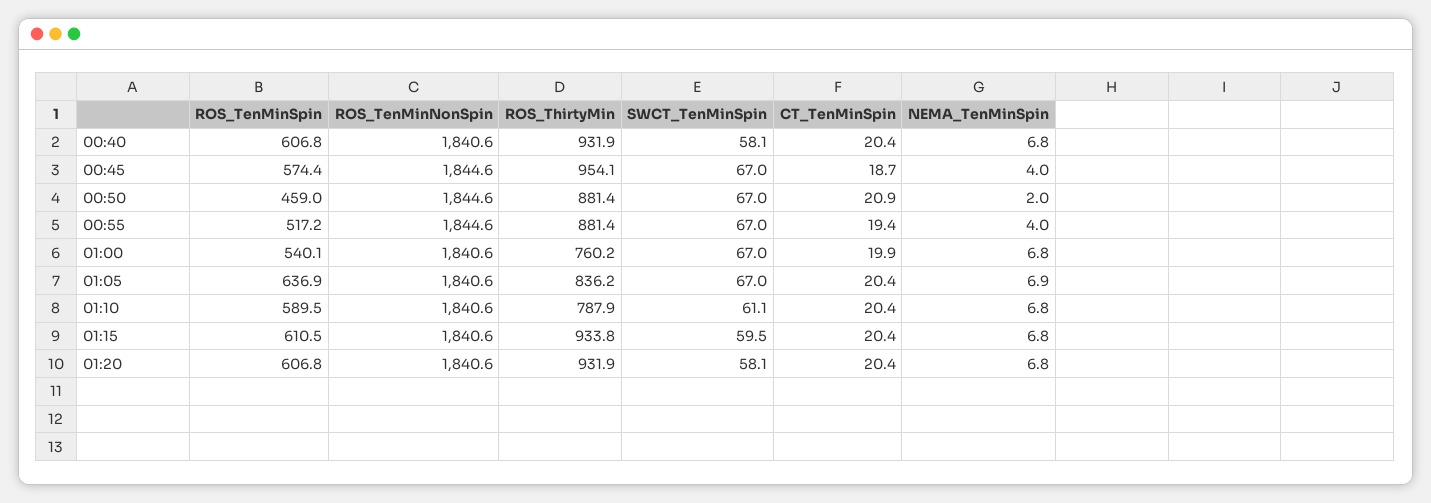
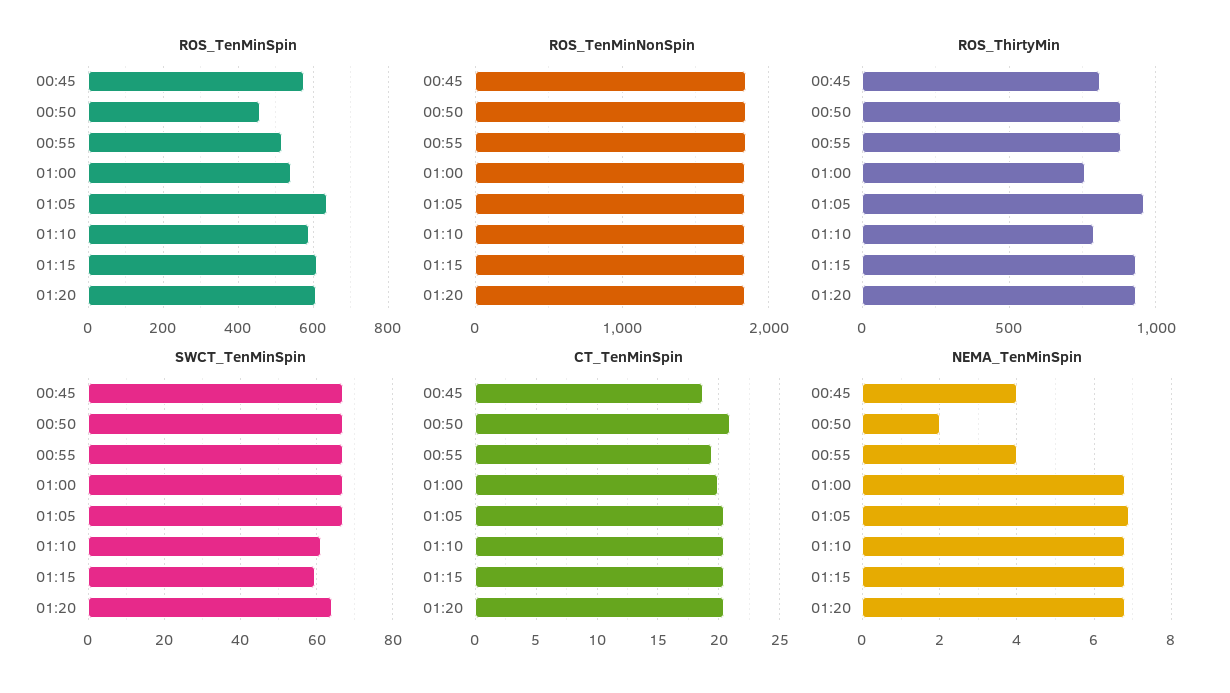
ROS_TenMinSpin, 00:40: 606.8 -> none
ROS_TenMinNonSpin, 00:40: 1840.6 -> none
ROS_ThirtyMin, 00:40: 931.9 -> none
SWCT_TenMinSpin, 00:40: 58.1 -> none
CT_TenMinSpin, 00:40: 20.4 -> none
NEMA_TenMinSpin, 00:40: 6.8 -> none
ROS_ThirtyMin, 00:45: 954.1 -> 800
ROS_ThirtyMin, 01:05: 836.2 -> 950
SWCT_TenMinSpin, 01:20: 58.1 -> 64

